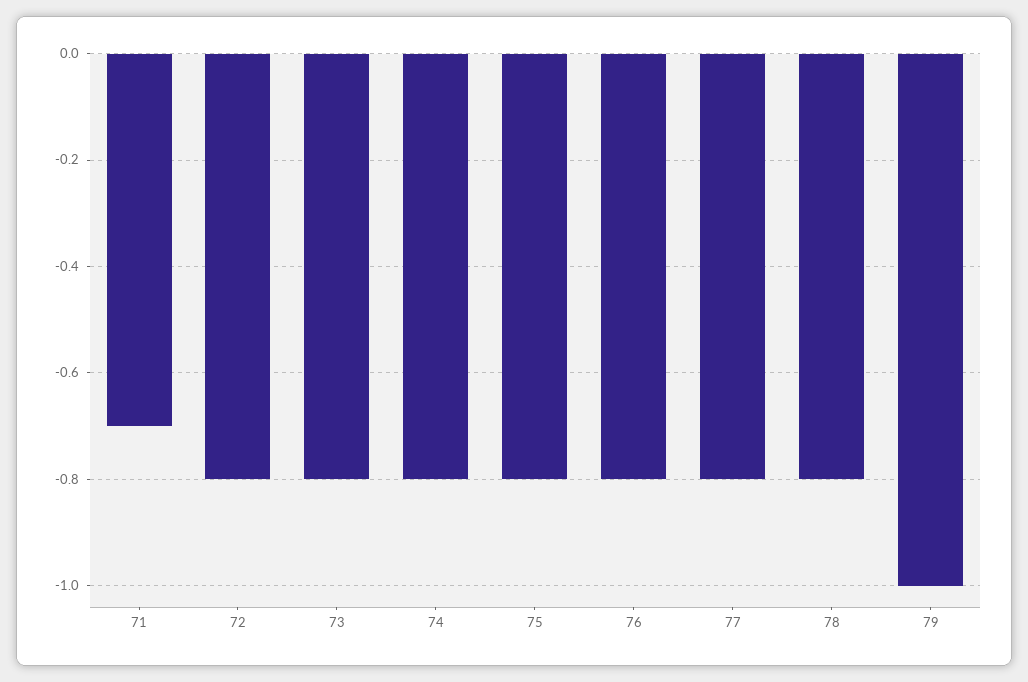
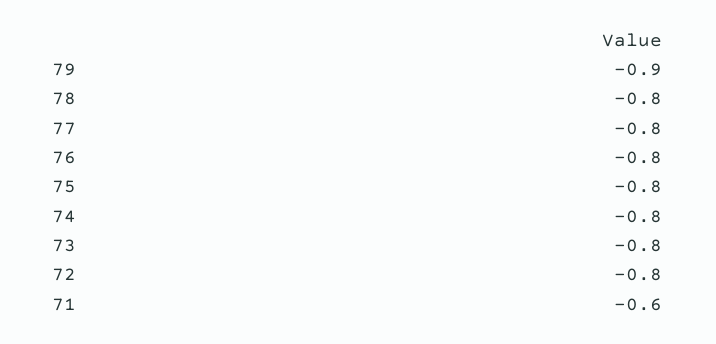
71: -0.7 -> -0.6
79: -1 -> -0.9

